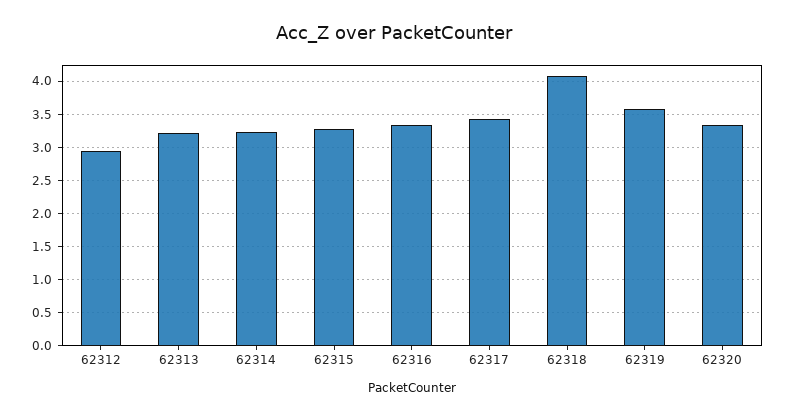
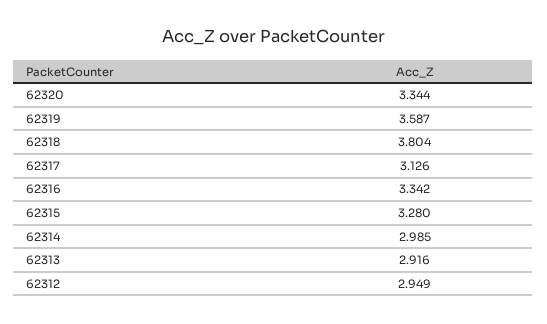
62313: 3.2 -> 2.916
62314: 3.2 -> 2.985
62317: 3.4 -> 3.126
62318: 4.1 -> 3.804

